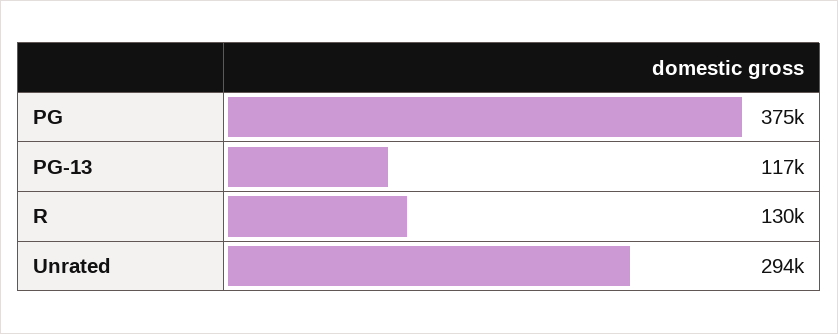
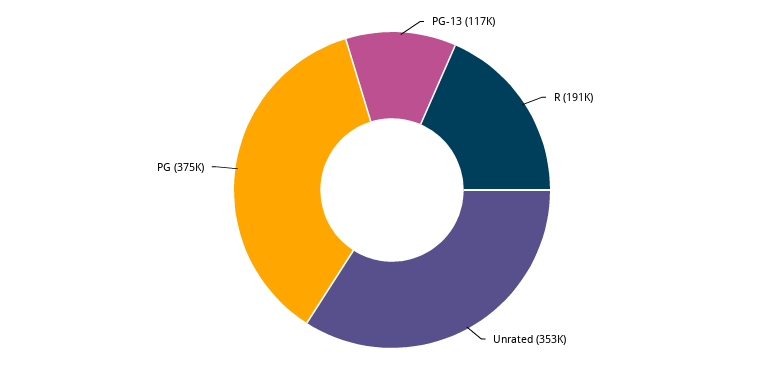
R: 130000 -> 191000
Unrated: 294000 -> 353000

